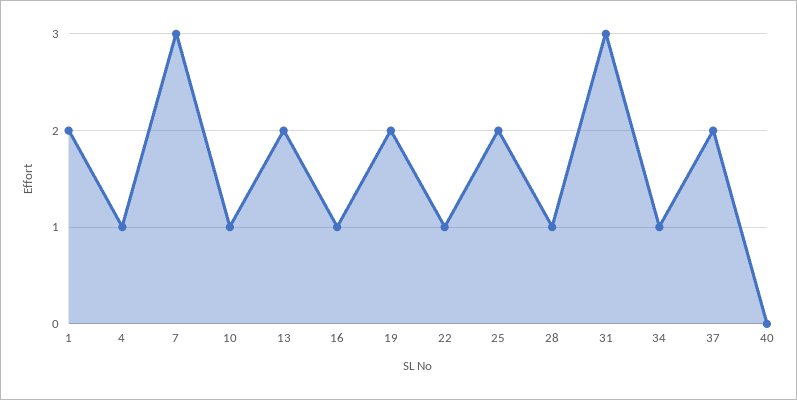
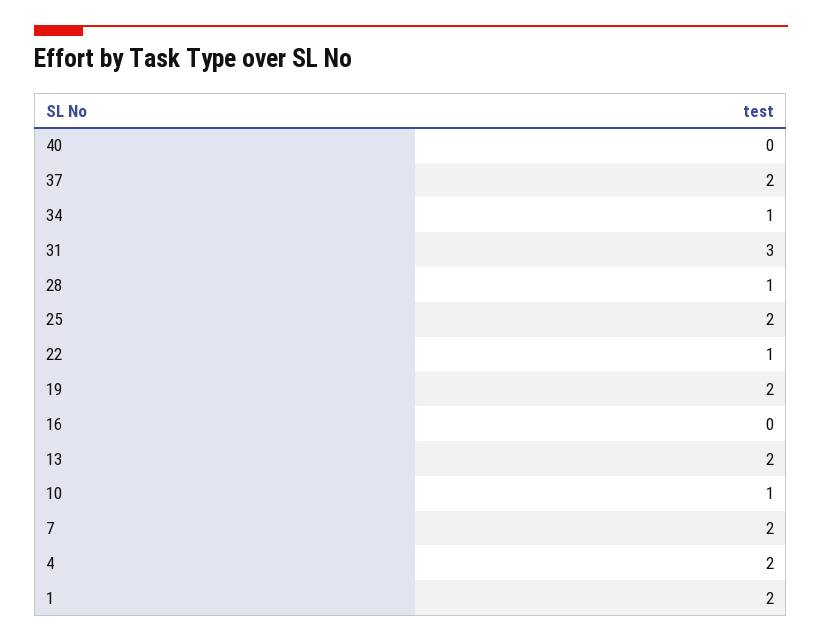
4: 1 -> 2
7: 3 -> 2
16: 1 -> 0

